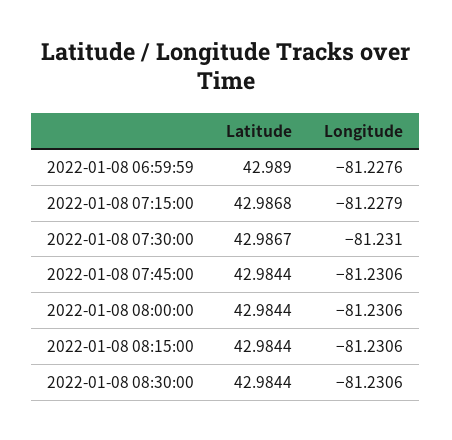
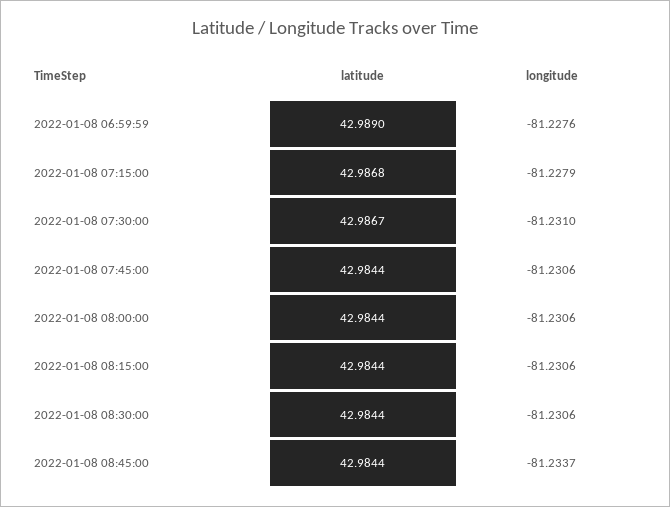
Latitude, 2022-01-08 08:45:00: none -> 42.9844
Longitude, 2022-01-08 08:45:00: none -> -81.2337

